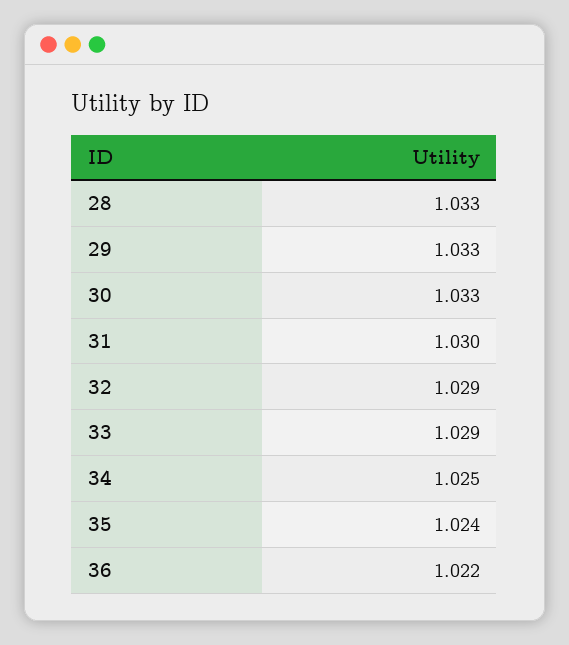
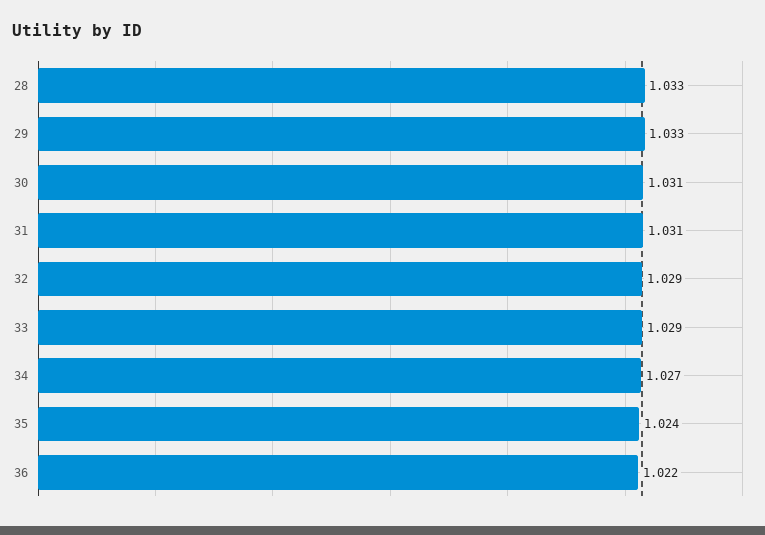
30: 1.033 -> 1.031
31: 1.03 -> 1.031
34: 1.025 -> 1.027

